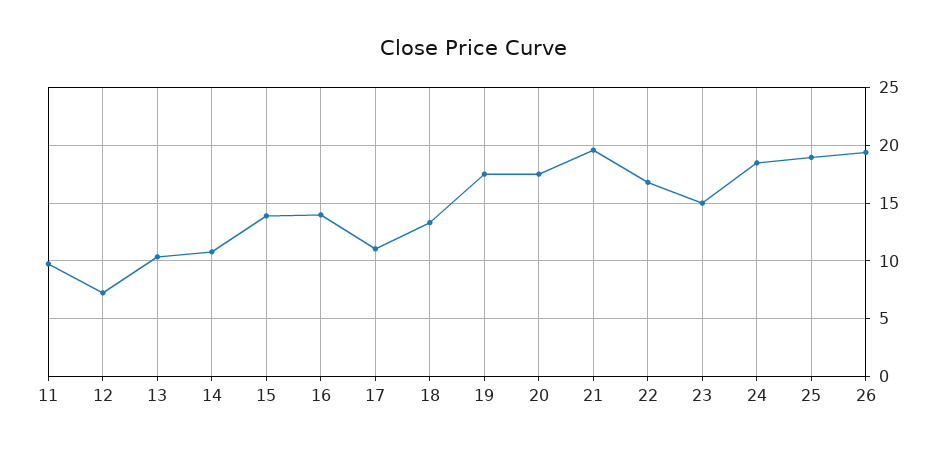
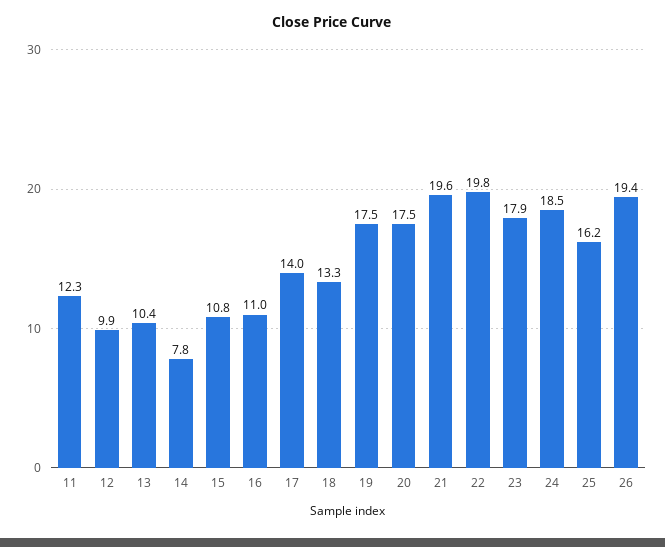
11: 10 -> 12.3
12: 7 -> 9.9
14: 11 -> 7.8
15: 14 -> 10.8
16: 14 -> 11
17: 11 -> 14
22: 17 -> 19.8
23: 15 -> 17.9
25: 19 -> 16.2

